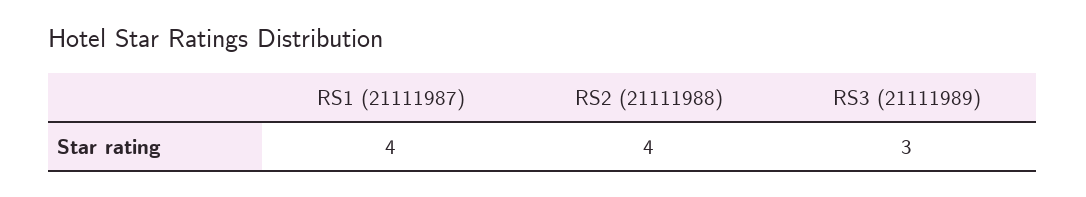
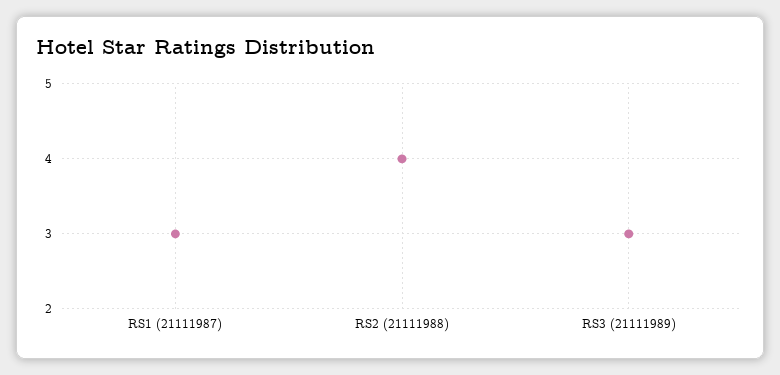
RS1 (21111987): 4 -> 3

